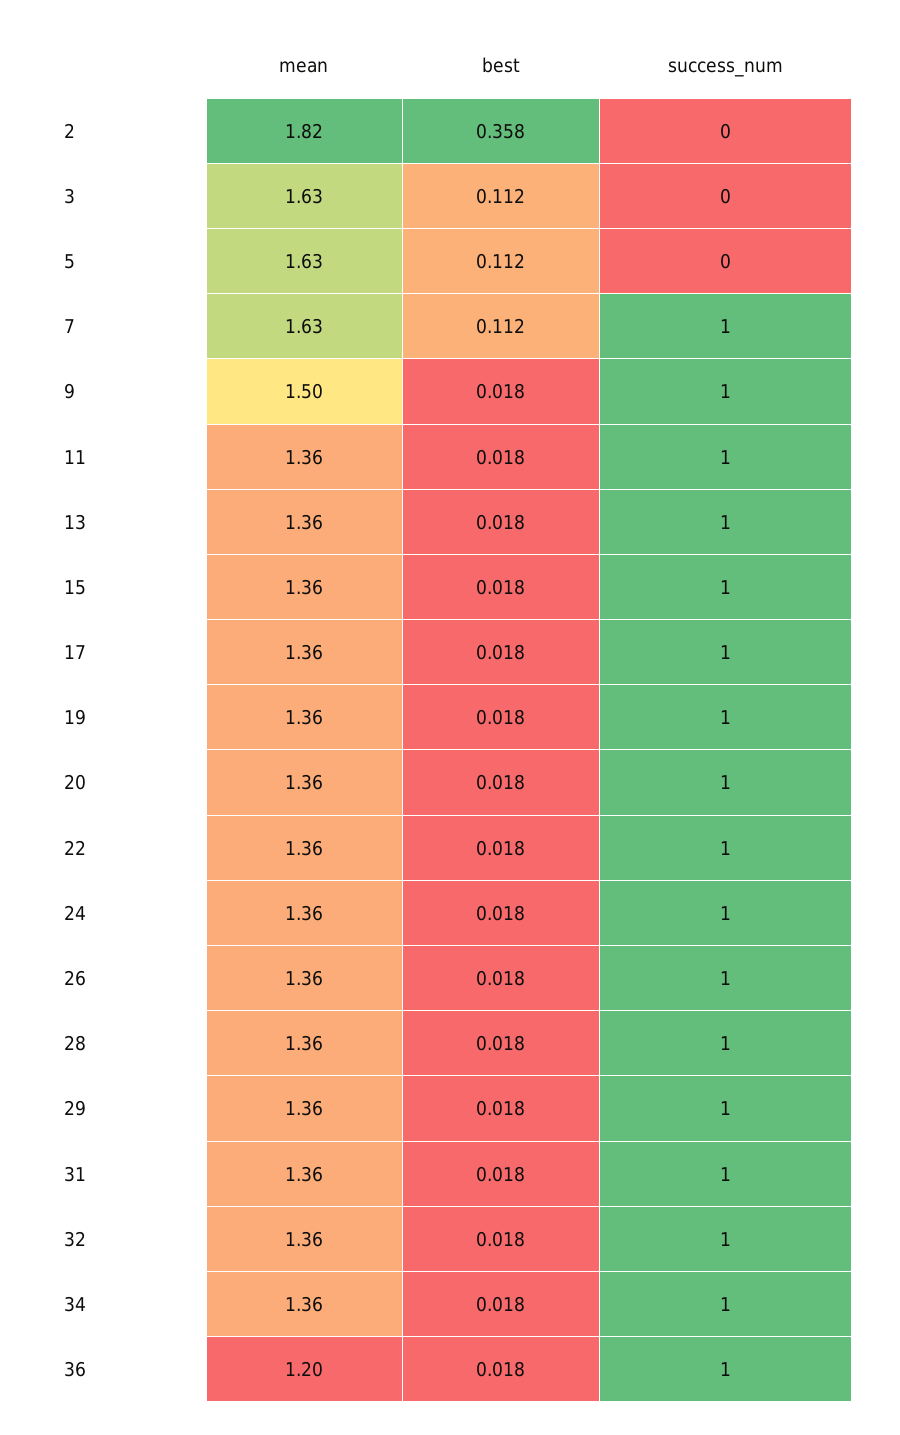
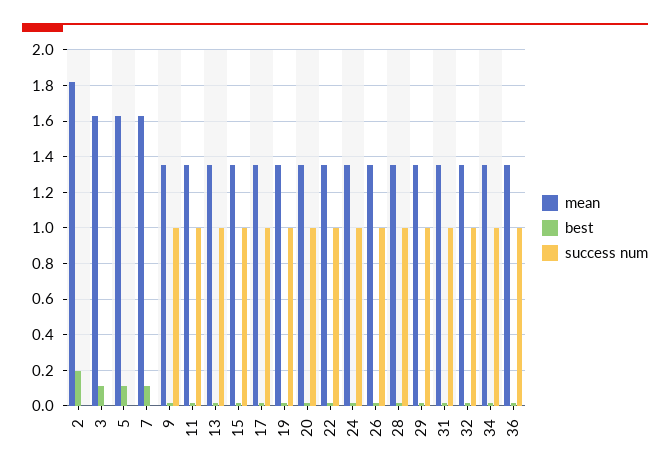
best, 2: 0.358 -> 0.2
success_num, 7: 1 -> 0
mean, 9: 1.5 -> 1.35
mean, 36: 1.2 -> 1.35

